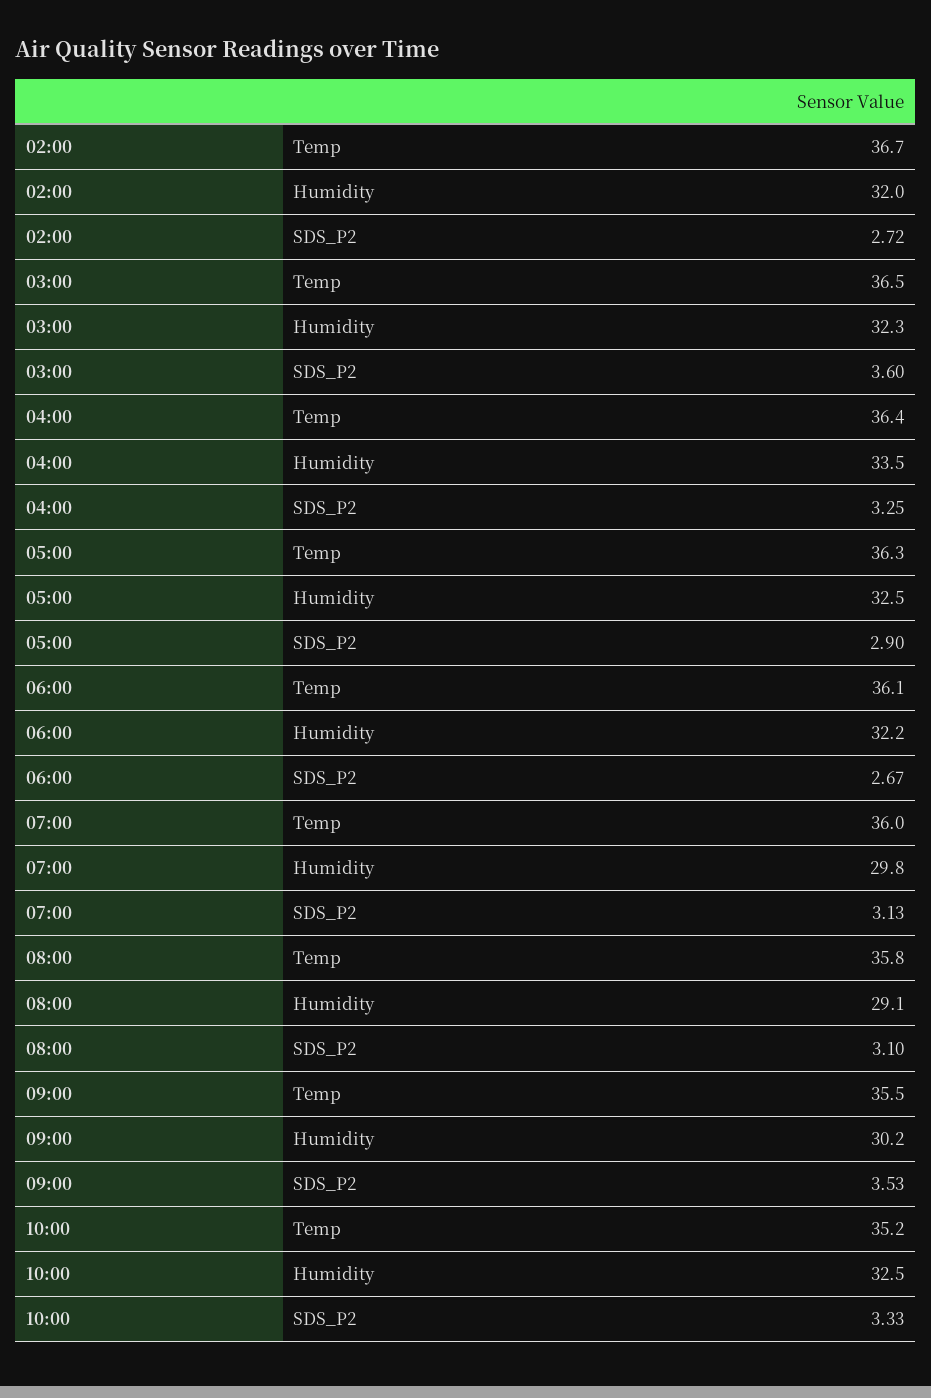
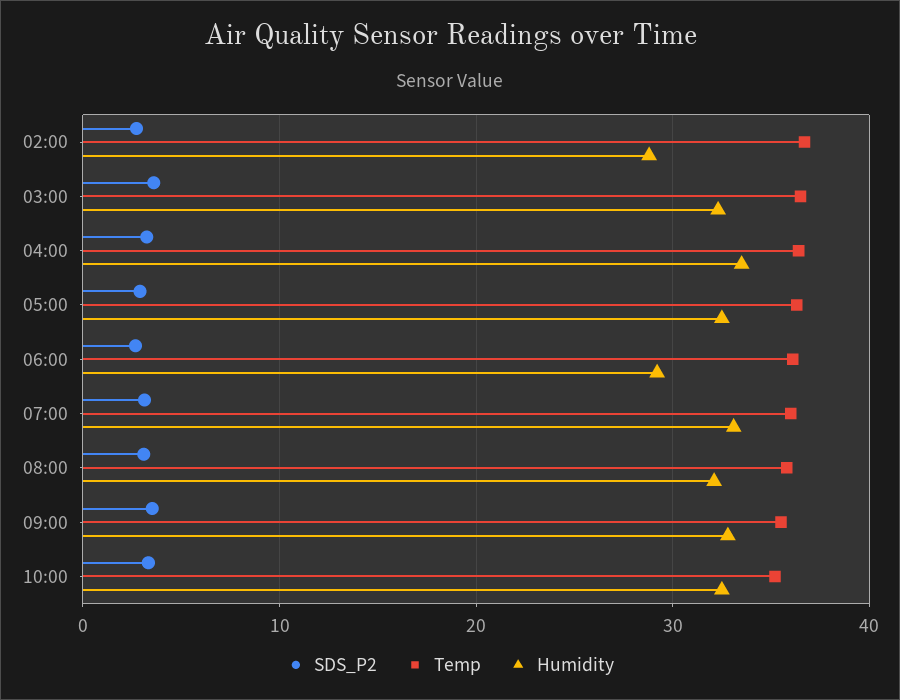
Humidity, 02:00: 32 -> 29
Humidity, 06:00: 32.2 -> 29
Humidity, 07:00: 29.8 -> 33
Humidity, 08:00: 29.1 -> 32
Humidity, 09:00: 30.2 -> 33

